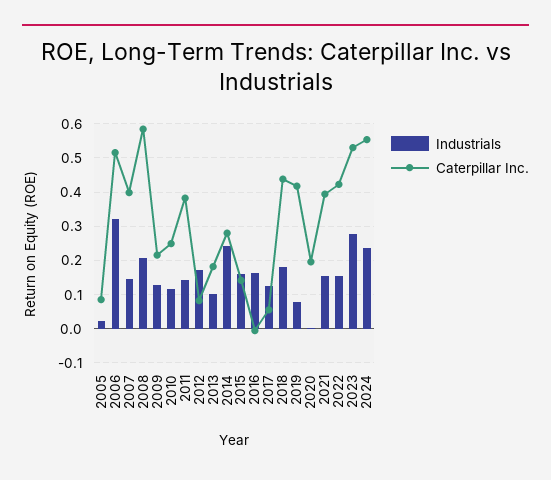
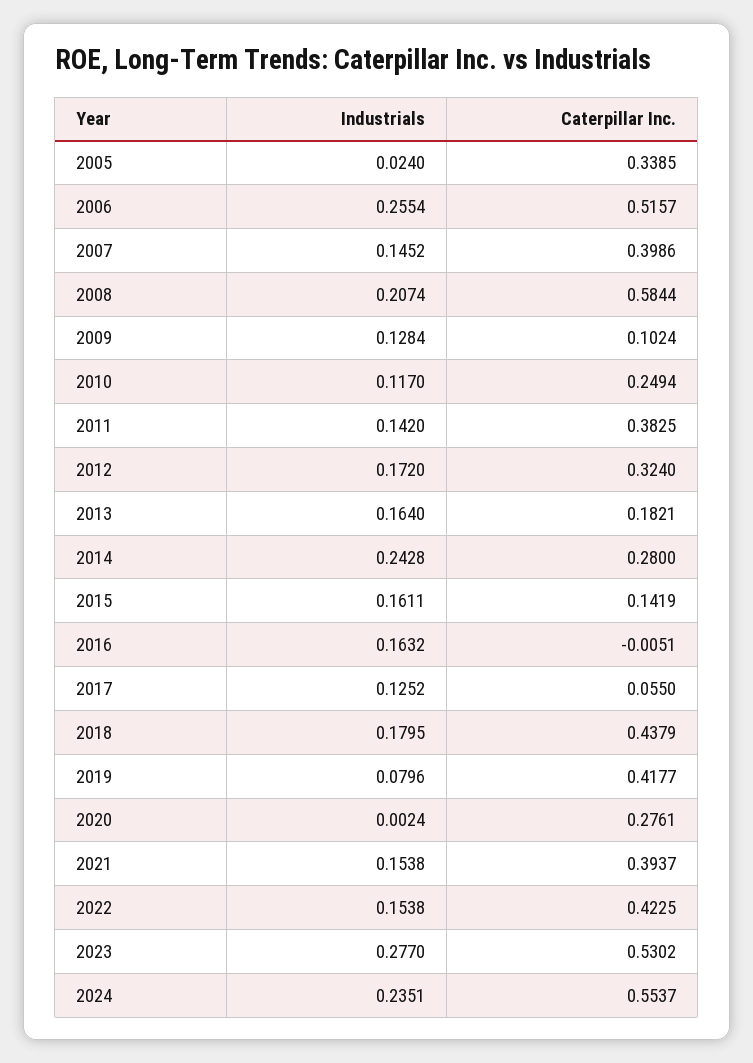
Caterpillar Inc., 2005: 0.08 -> 0.3385
Industrials, 2006: 0.32 -> 0.2554
Caterpillar Inc., 2009: 0.22 -> 0.1024
Caterpillar Inc., 2012: 0.08 -> 0.324
Industrials, 2013: 0.1 -> 0.164
Caterpillar Inc., 2020: 0.2 -> 0.2761

